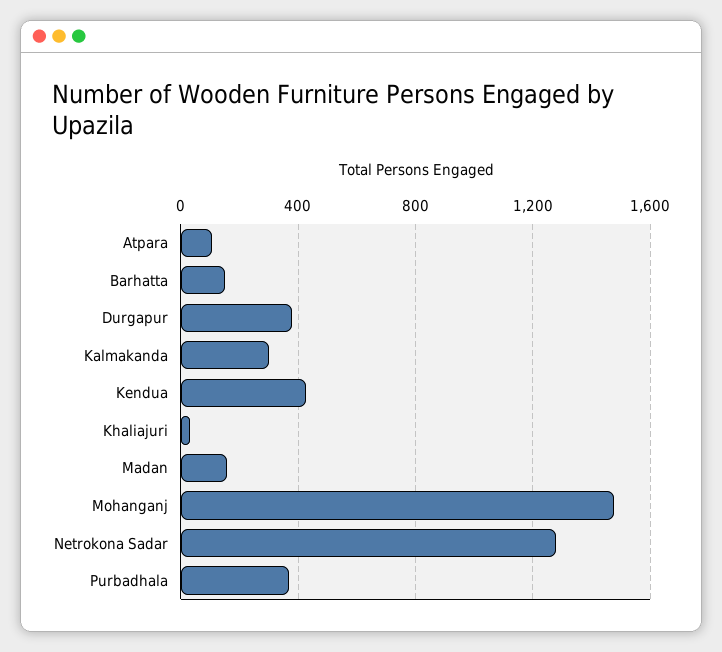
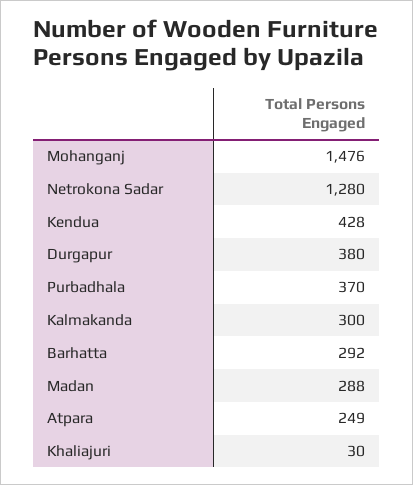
Atpara: 100 -> 249
Barhatta: 150 -> 292
Madan: 150 -> 288

